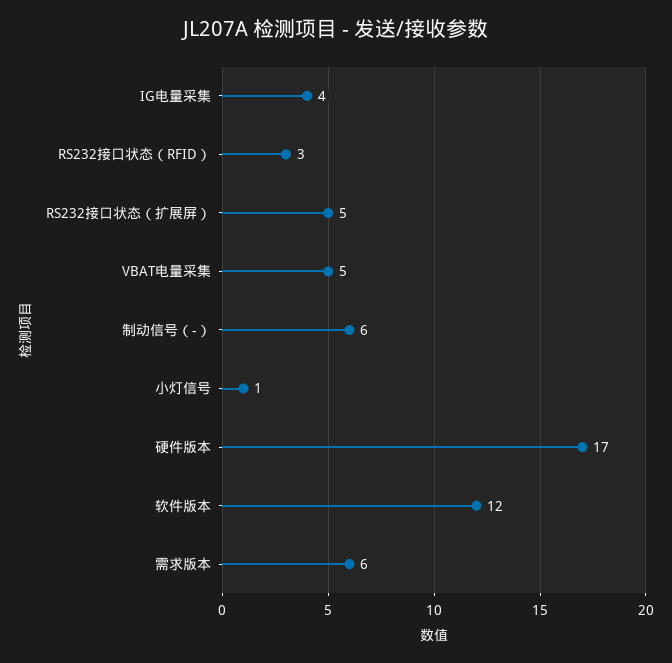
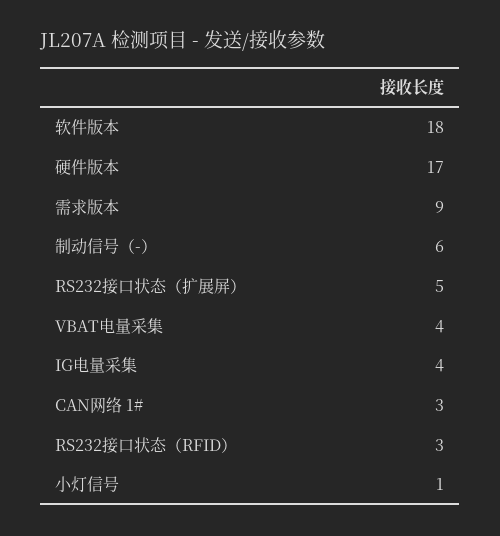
VBAT电量采集: 5 -> 4
软件版本: 12 -> 18
需求版本: 6 -> 9
CAN网络 1#: none -> 3

